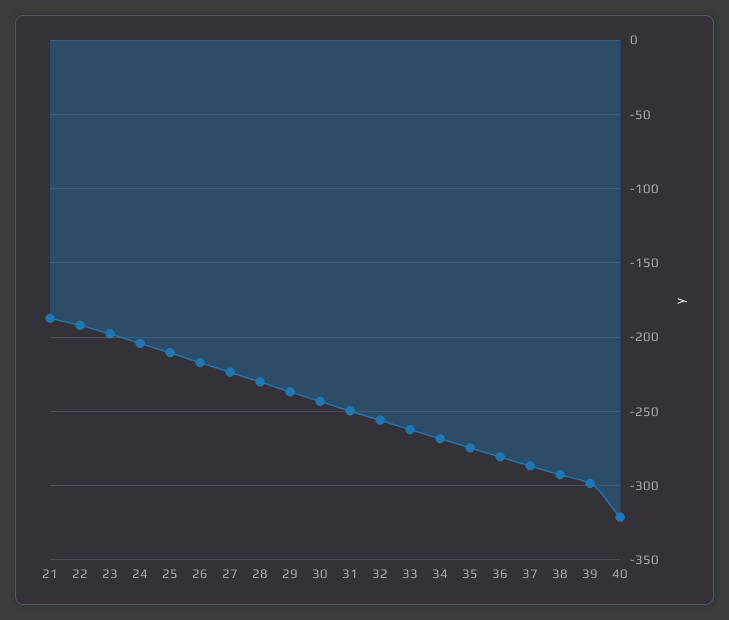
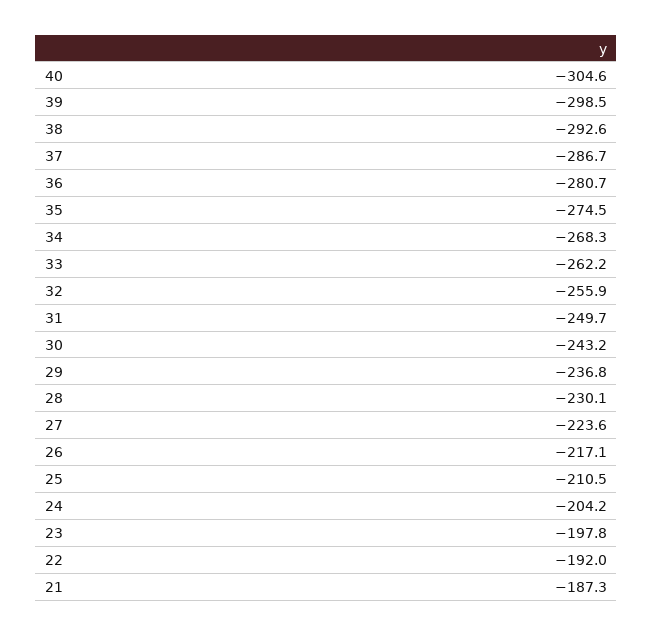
40: -320 -> -304.6

